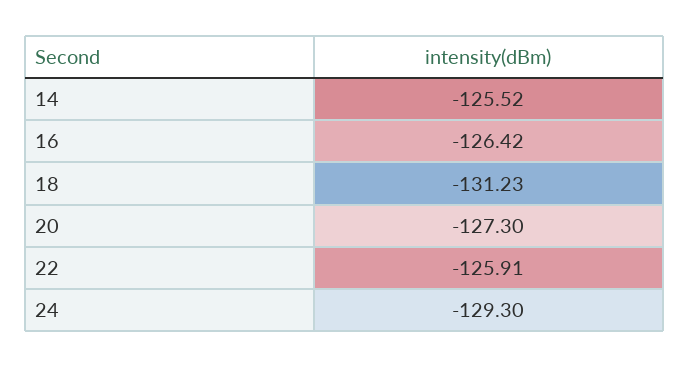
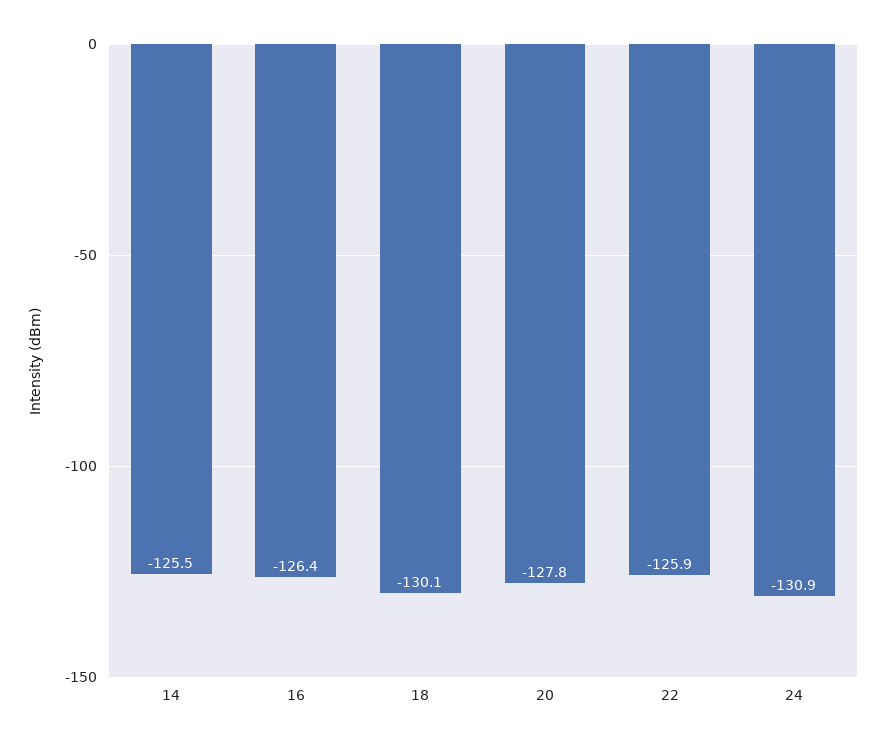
18: -131.23 -> -130.1
20: -127.3 -> -127.8
24: -129.3 -> -130.9

